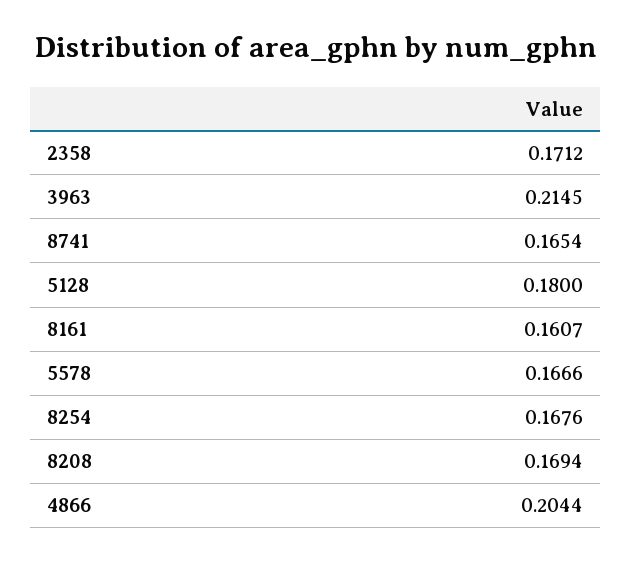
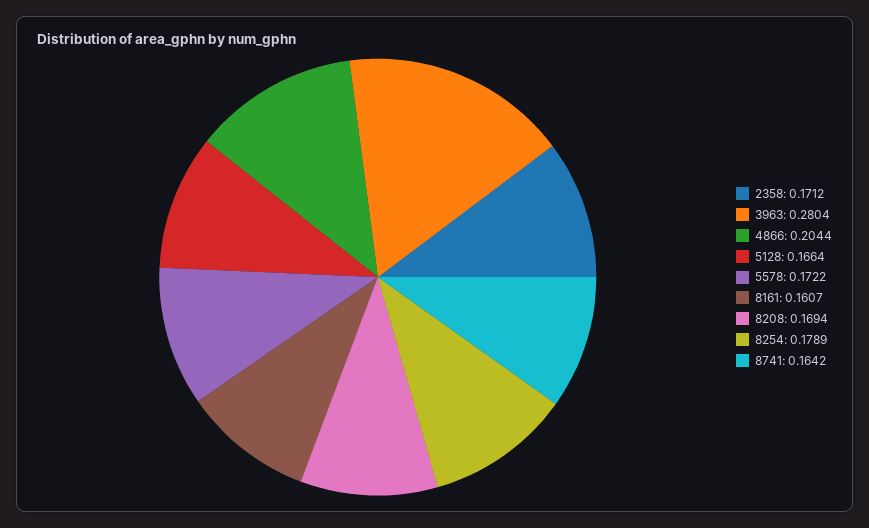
3963: 0.2145 -> 0.2804
8741: 0.1654 -> 0.1642
5128: 0.18 -> 0.1664
5578: 0.1666 -> 0.1722
8254: 0.1676 -> 0.1789

